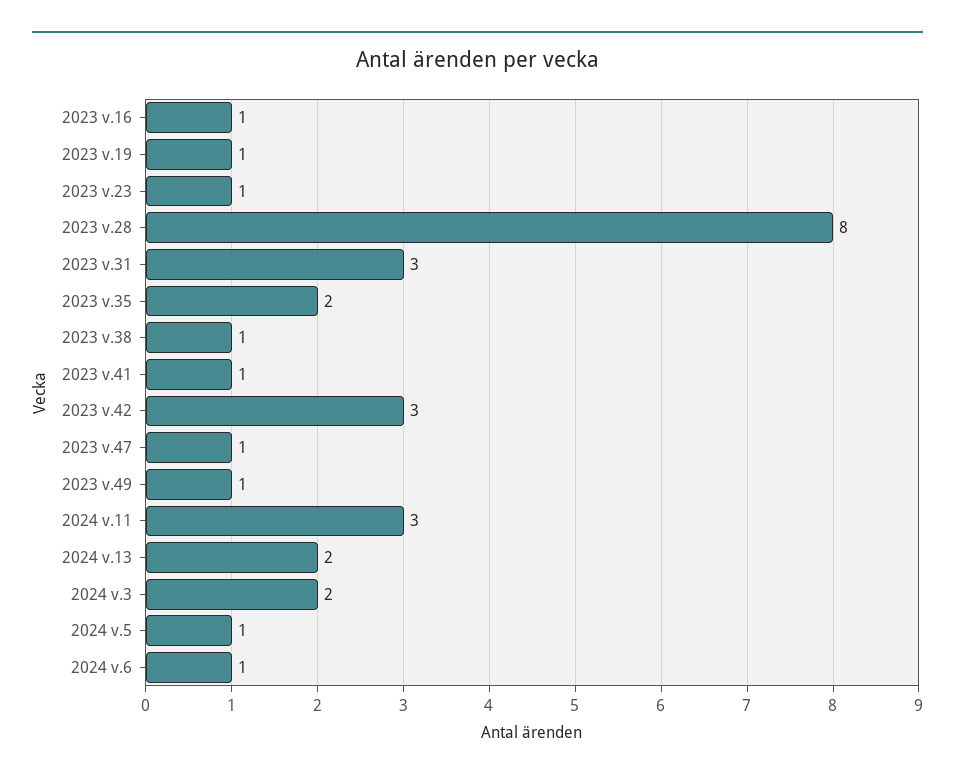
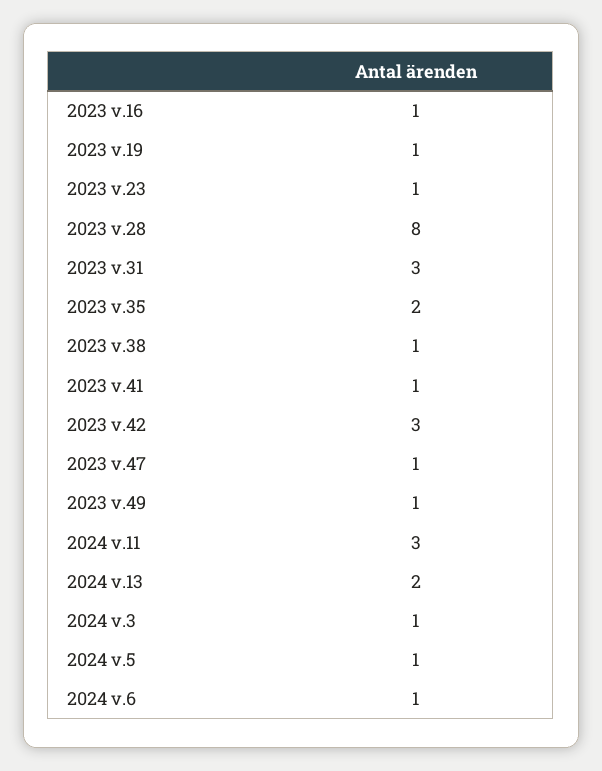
2024 v.3: 2 -> 1

